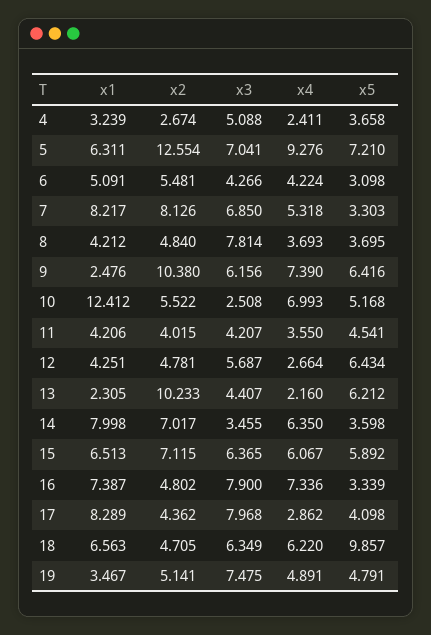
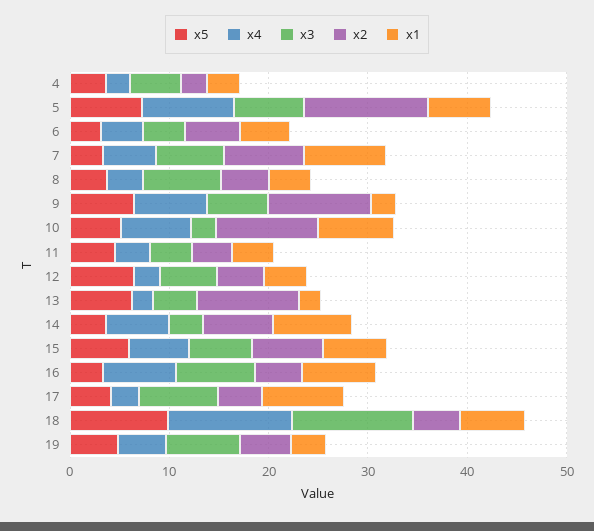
x1, 10: 12.412 -> 8
x2, 10: 5.522 -> 10
x3, 18: 6.349 -> 12
x4, 18: 6.22 -> 12

